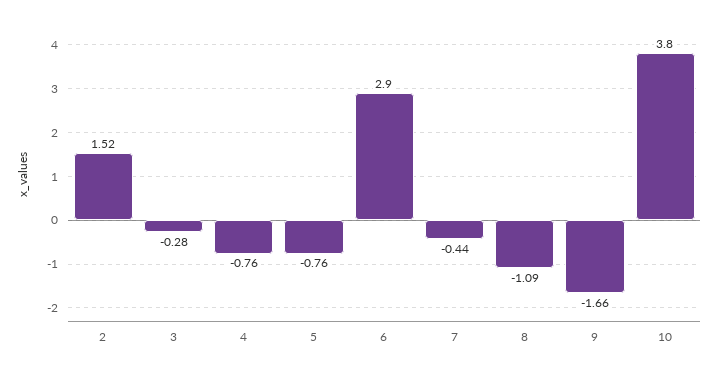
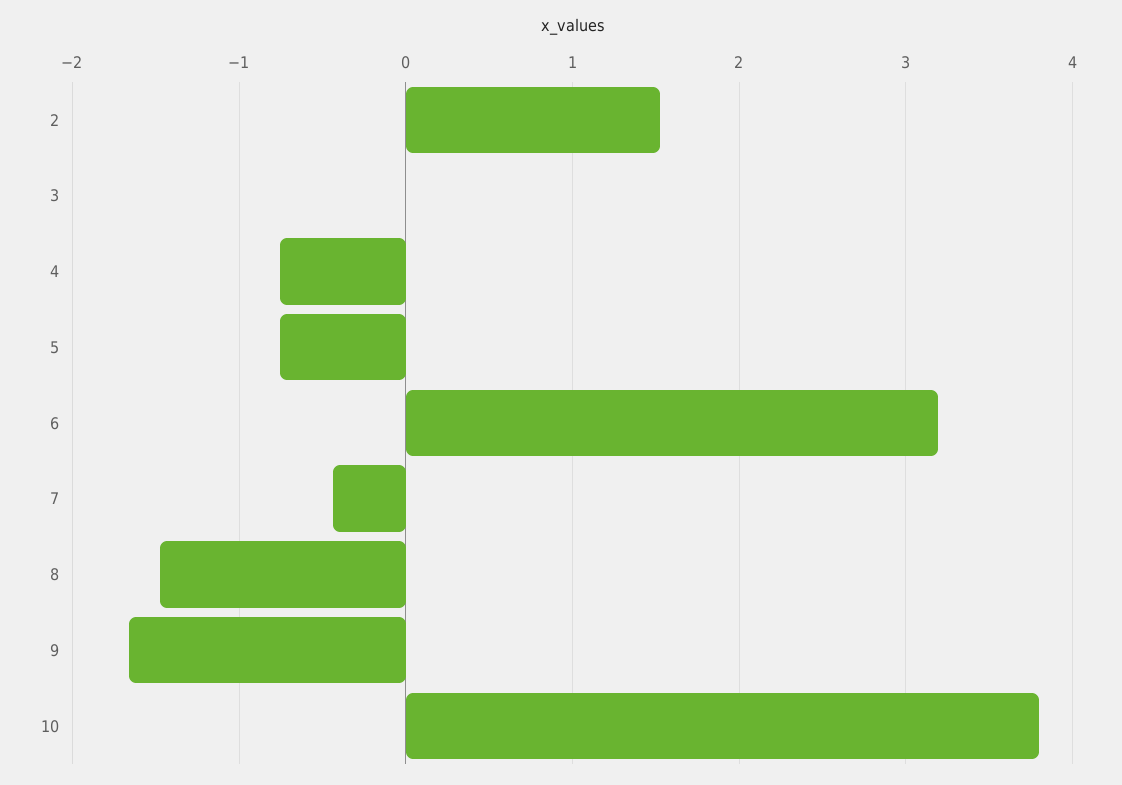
3: -0.28 -> 0
6: 2.9 -> 3.2
8: -1.09 -> -1.5

